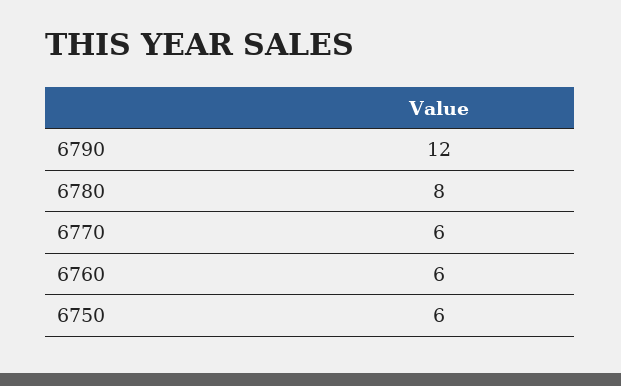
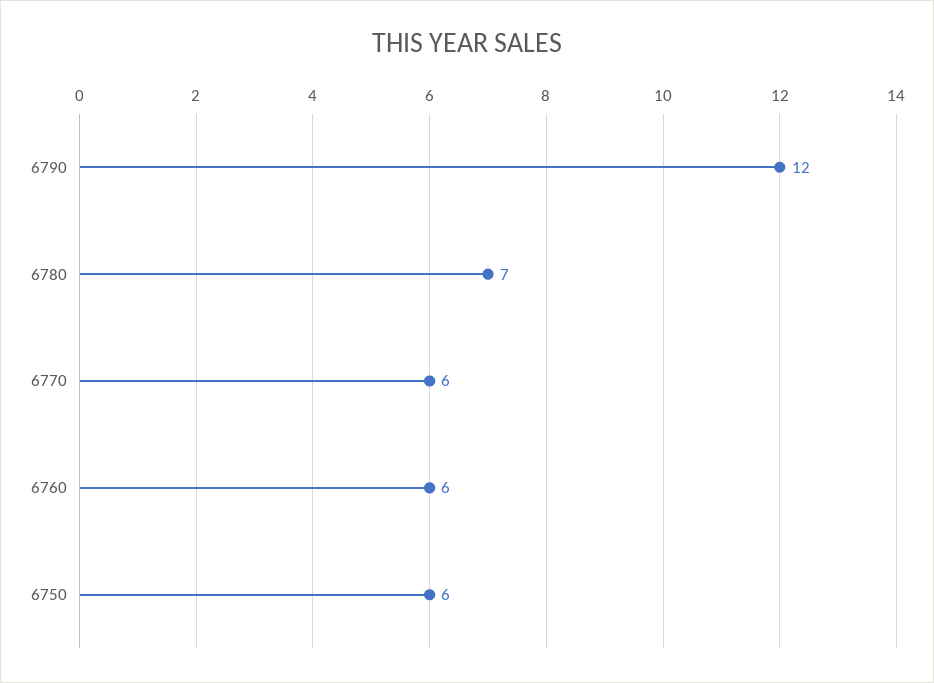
6780: 8 -> 7

